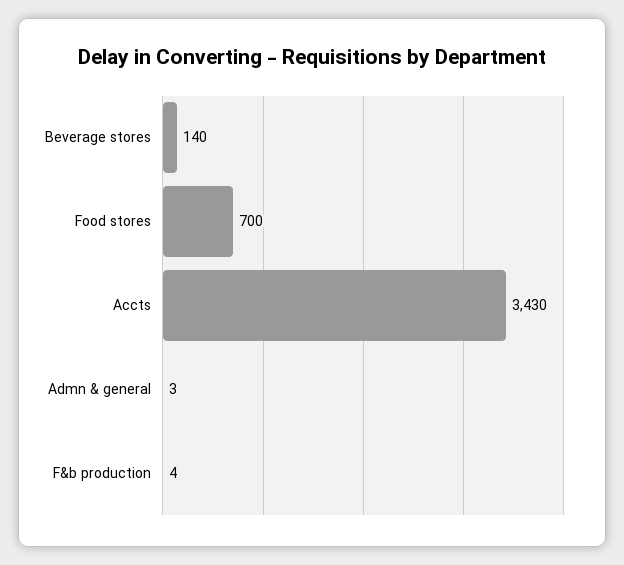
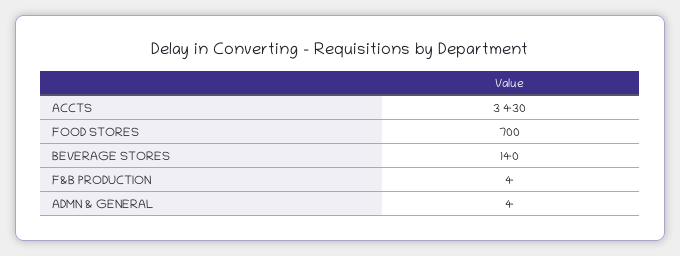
Admn & general: 3 -> 4

